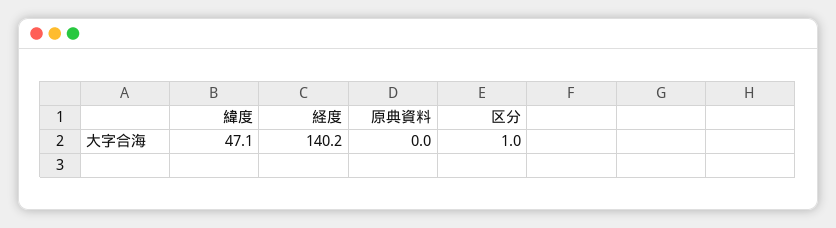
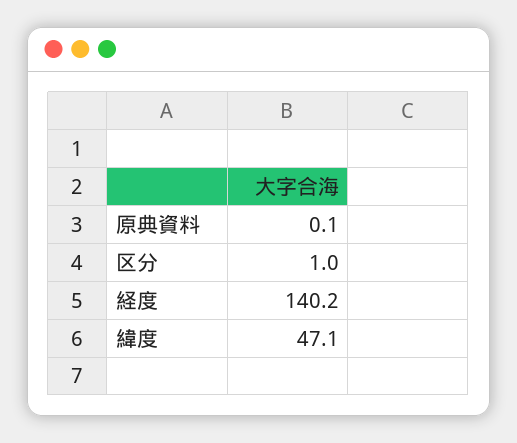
原典資料: 0 -> 0.1

